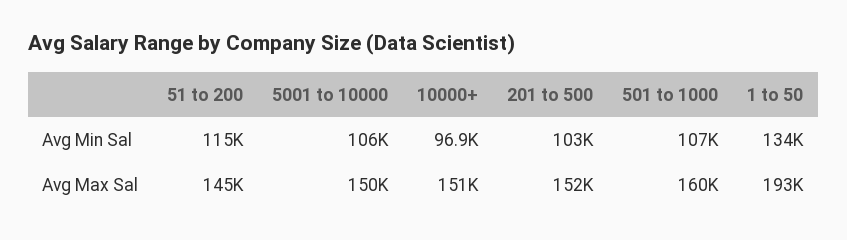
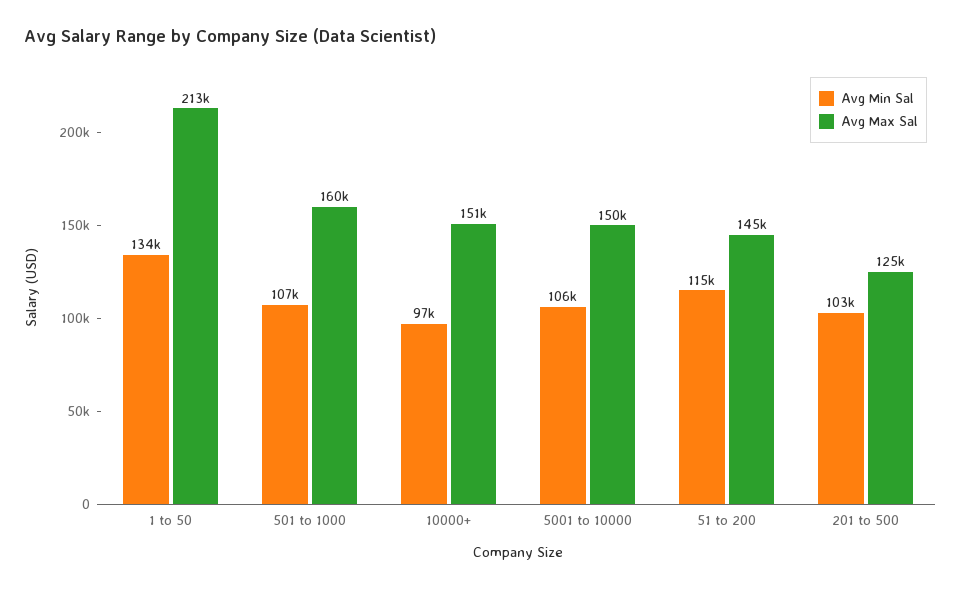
Avg Max Sal, 201 to 500: 152000 -> 125000
Avg Max Sal, 1 to 50: 193000 -> 213000

